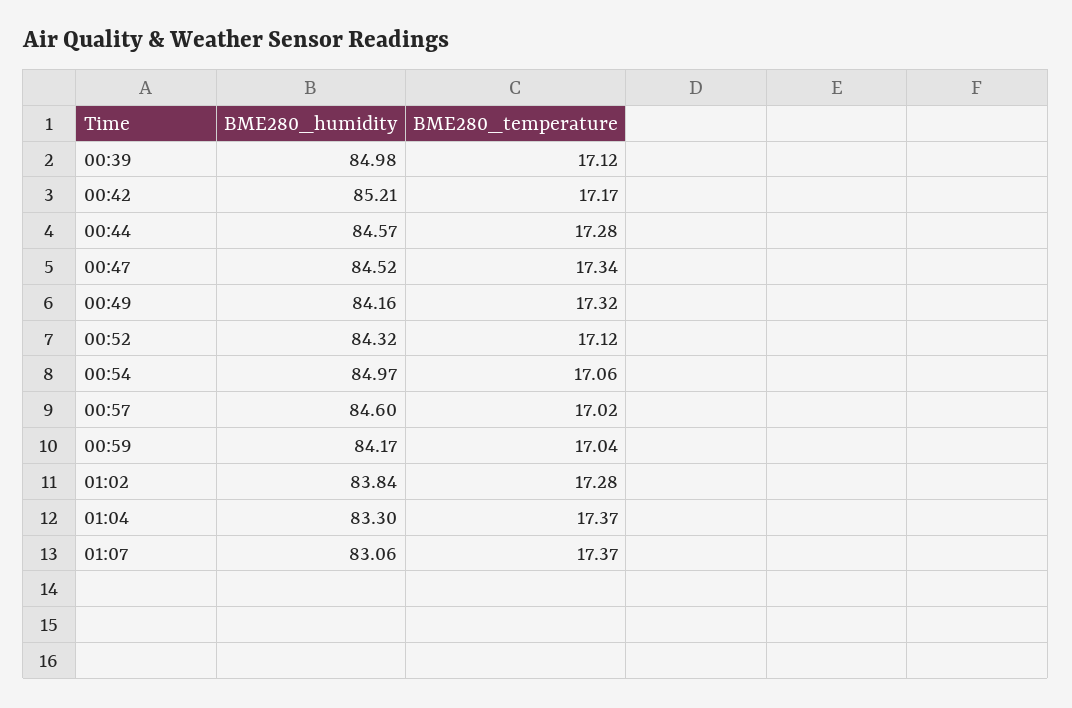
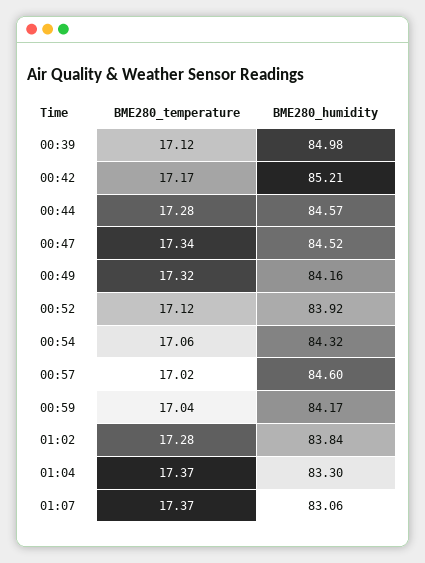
BME280_humidity, 00:52: 84.32 -> 83.92
BME280_humidity, 00:54: 84.97 -> 84.32

